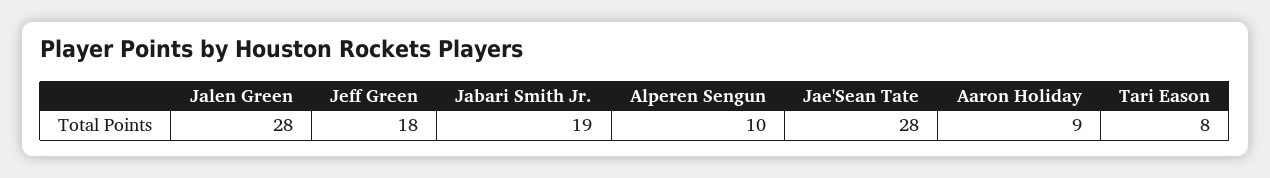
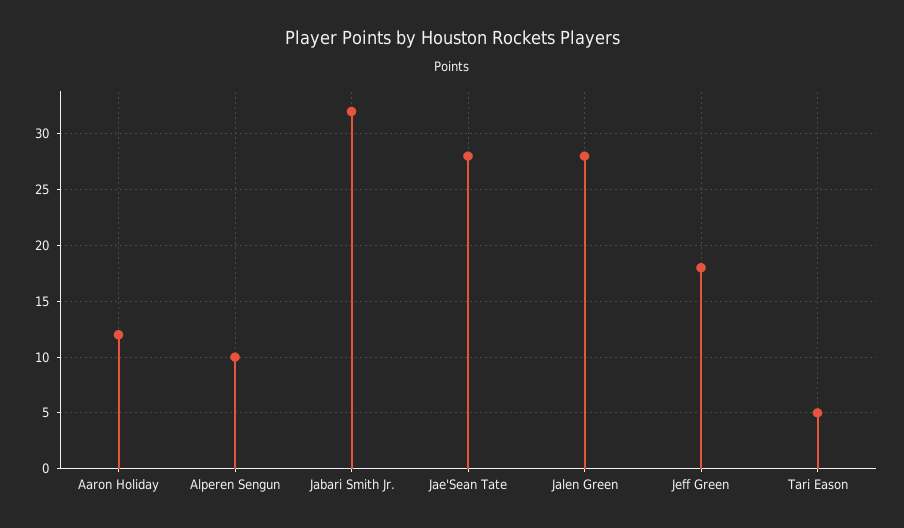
Jabari Smith Jr.: 19 -> 32
Aaron Holiday: 9 -> 12
Tari Eason: 8 -> 5

